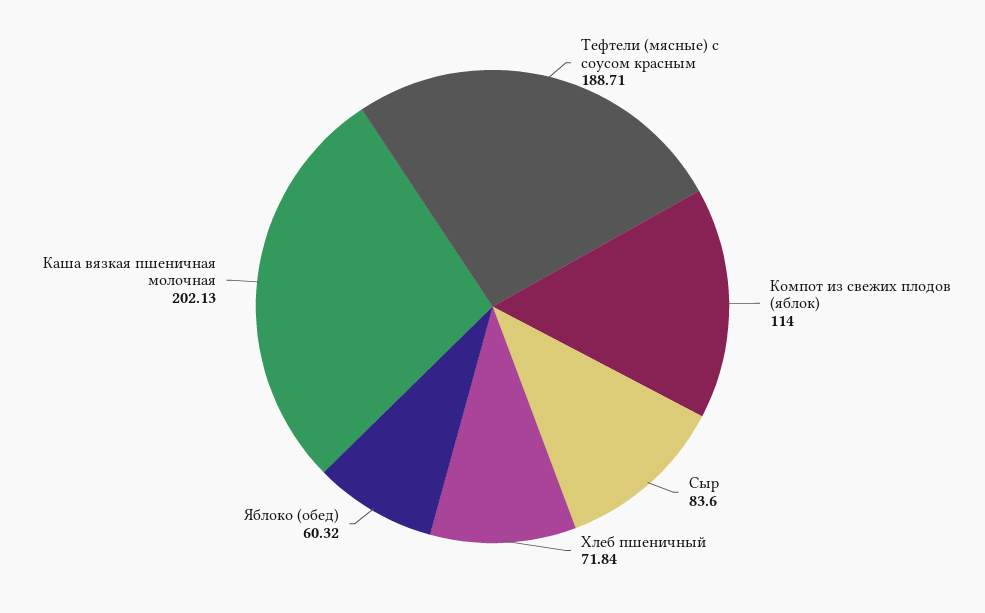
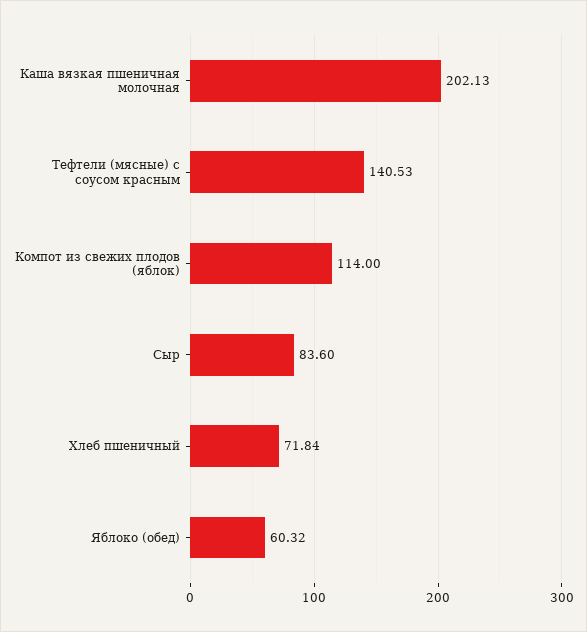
Тефтели (мясные) с соусом красным: 188.71 -> 140.53

